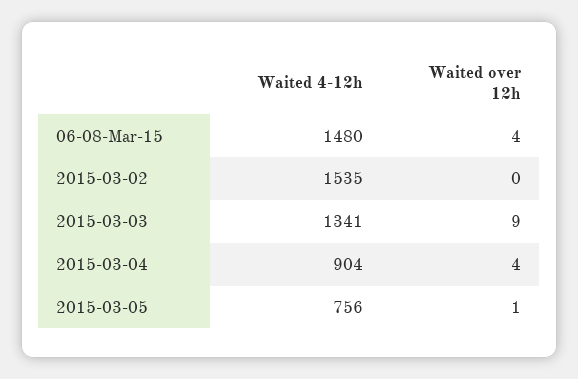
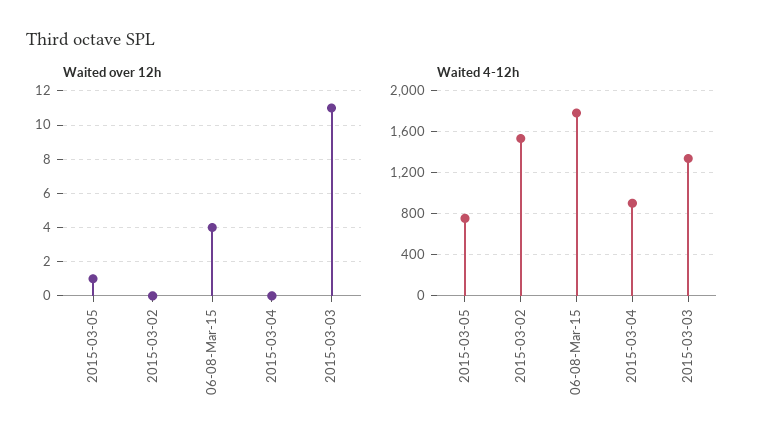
Waited 4-12h, 06-08-Mar-15: 1480 -> 1800
Waited over 12h, 2015-03-03: 9 -> 11
Waited over 12h, 2015-03-04: 4 -> 0

